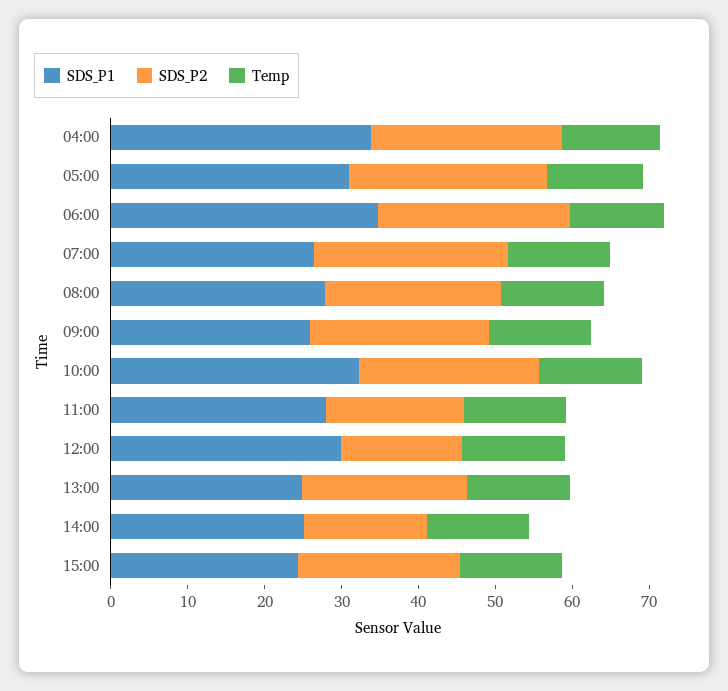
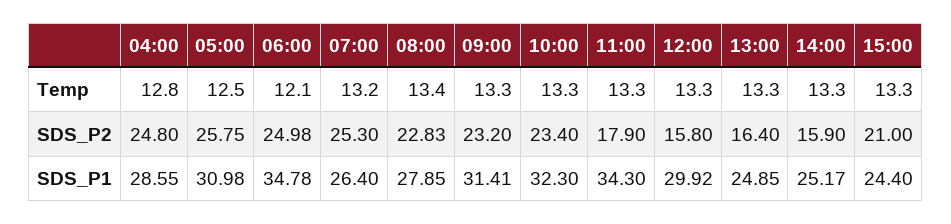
SDS_P1, 04:00: 34 -> 28.55
SDS_P1, 09:00: 26 -> 31.41
SDS_P1, 11:00: 28 -> 34.3
SDS_P2, 13:00: 22 -> 16.4

